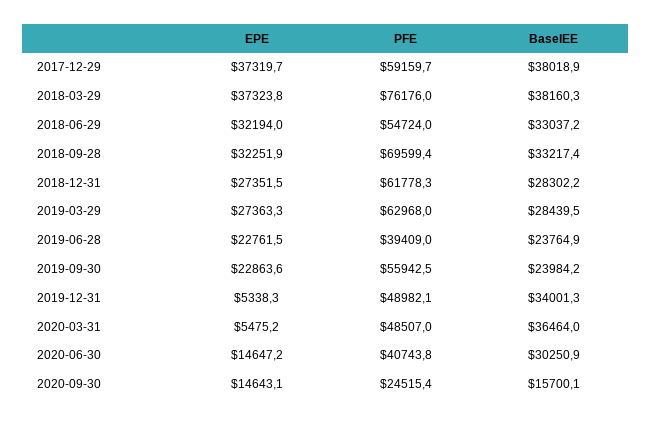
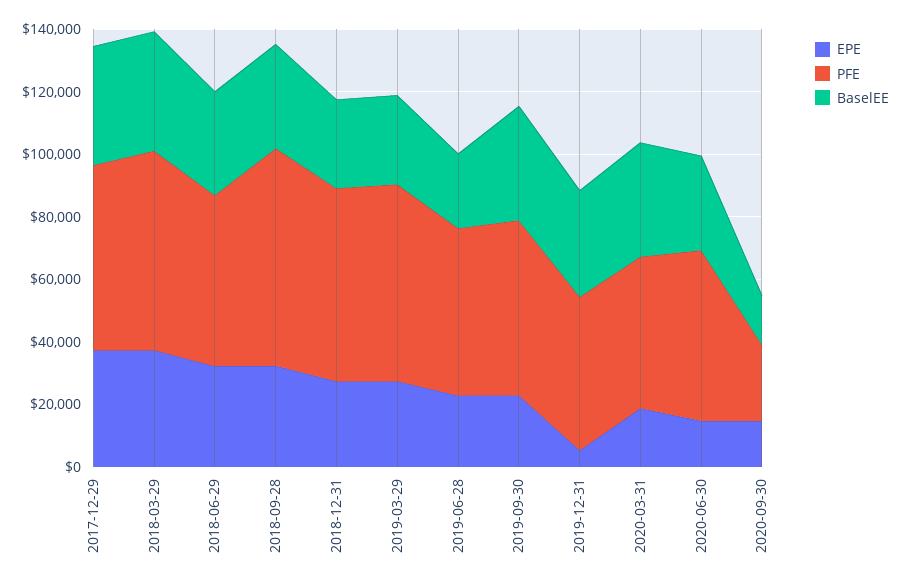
PFE, 2018-03-29: 76176 -> 65000
PFE, 2019-06-28: 39409 -> 55000
BaselEE, 2019-09-30: 23984.2 -> 35000
EPE, 2020-03-31: 5475.2 -> 20000
PFE, 2020-06-30: 40743.8 -> 55000

